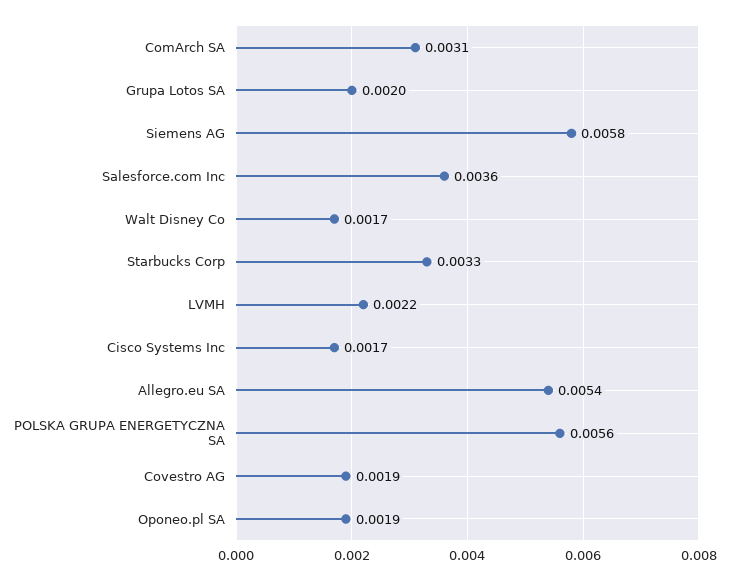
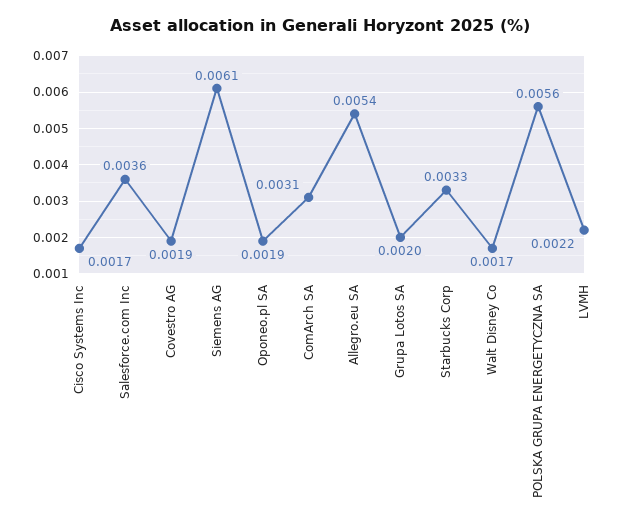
Siemens AG: 0.0058 -> 0.0061

